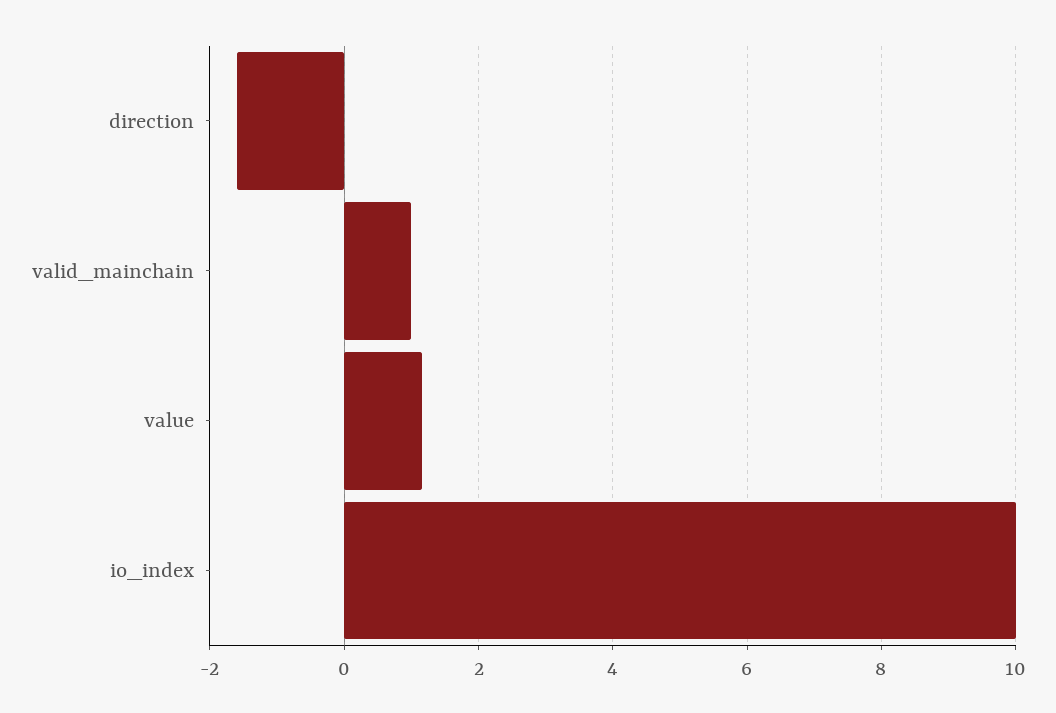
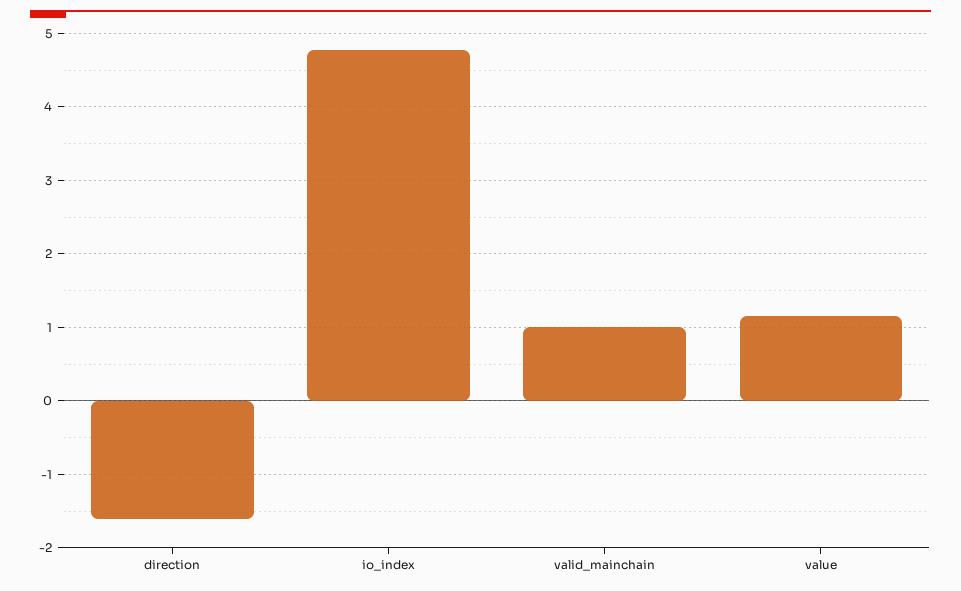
io_index: 10 -> 4.8

